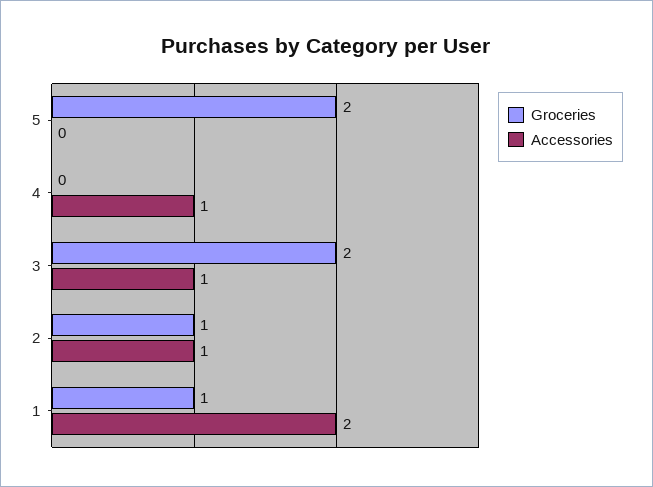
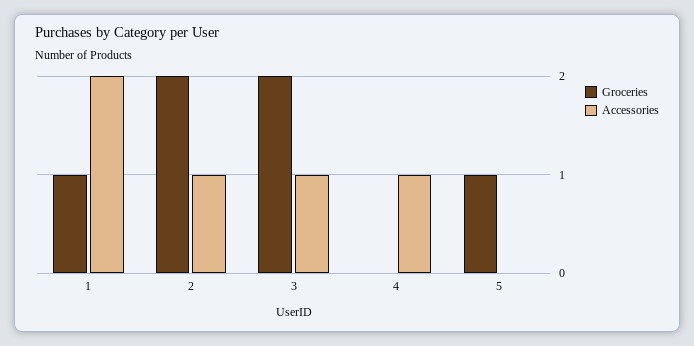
Groceries, 5: 2 -> 1
Groceries, 2: 1 -> 2

